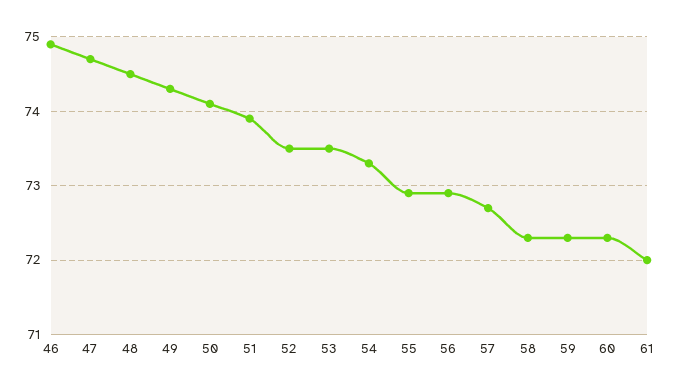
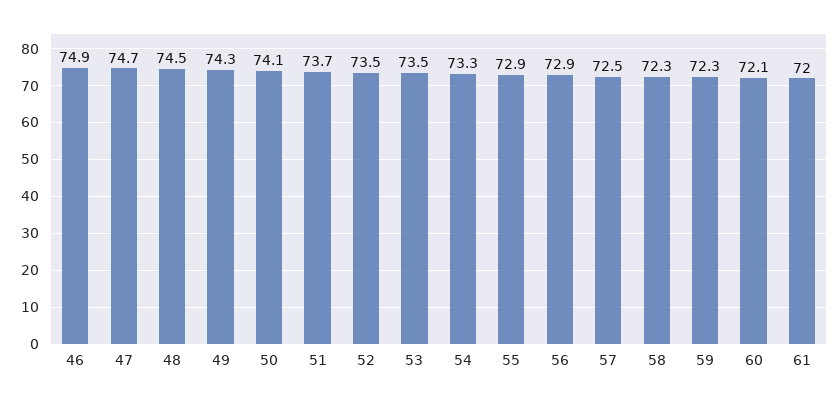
51: 73.9 -> 73.7
57: 72.7 -> 72.5
60: 72.3 -> 72.1

